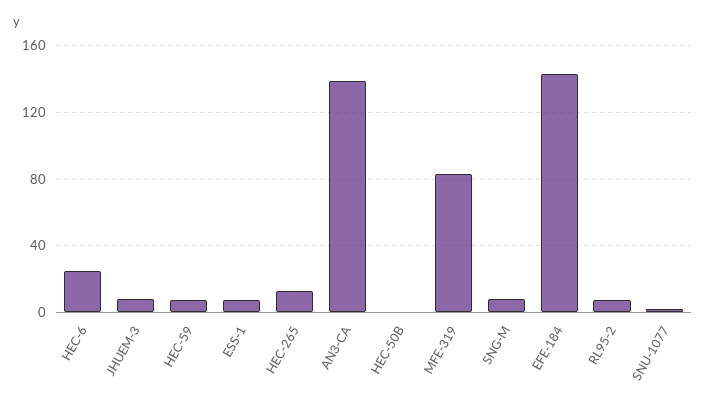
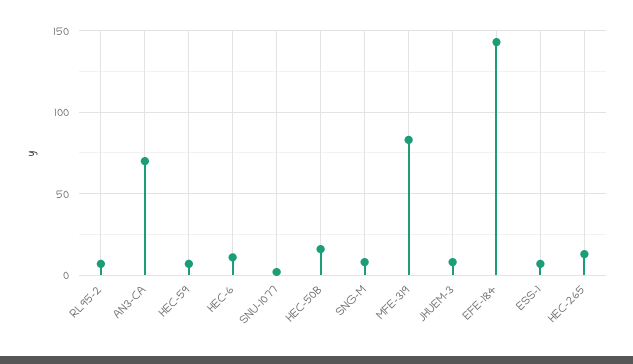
HEC-6: 25 -> 10
AN3-CA: 140 -> 70
HEC-50B: 0 -> 15

